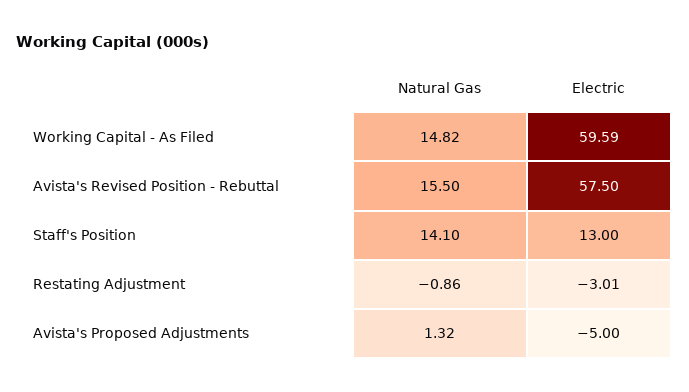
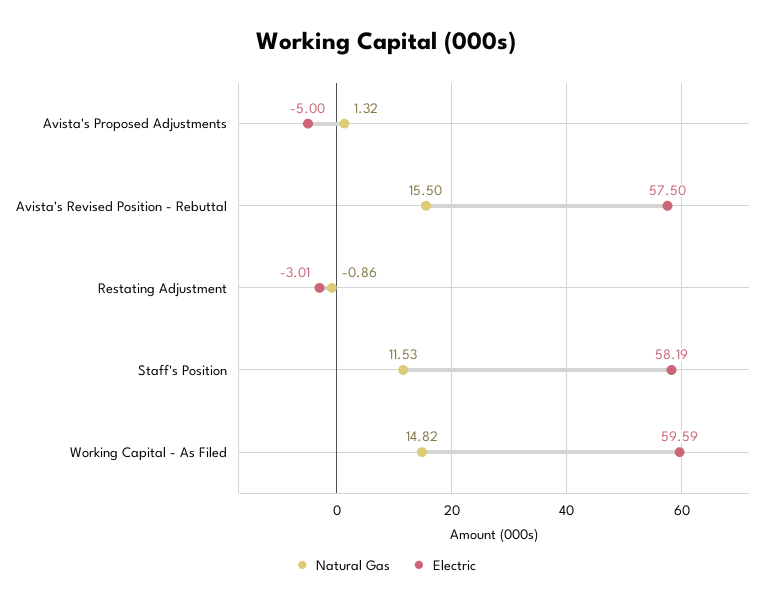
Natural Gas, Staff's Position: 14.1 -> 11.53
Electric, Staff's Position: 13 -> 58.19

